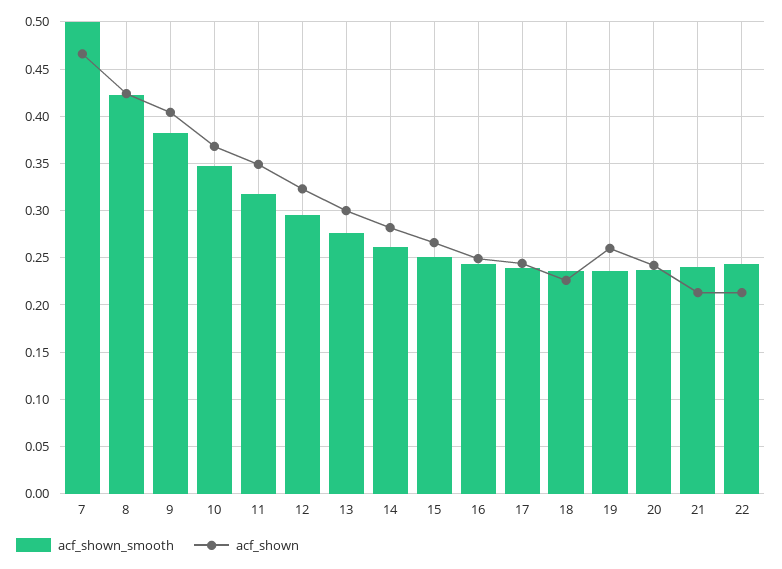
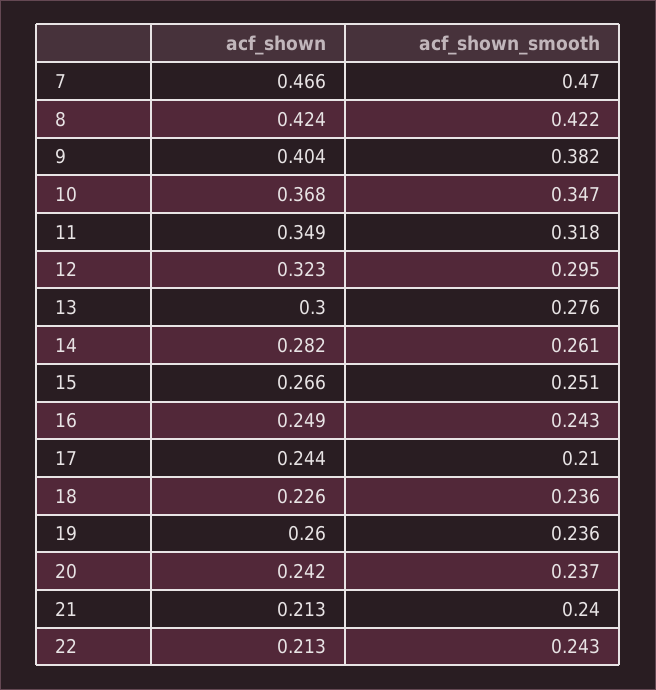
acf_shown_smooth, 7: 0.5 -> 0.47
acf_shown_smooth, 17: 0.24 -> 0.21

